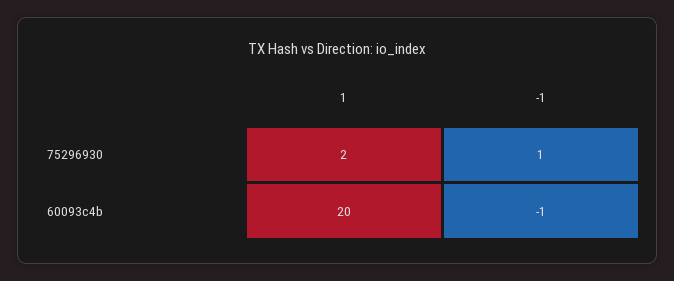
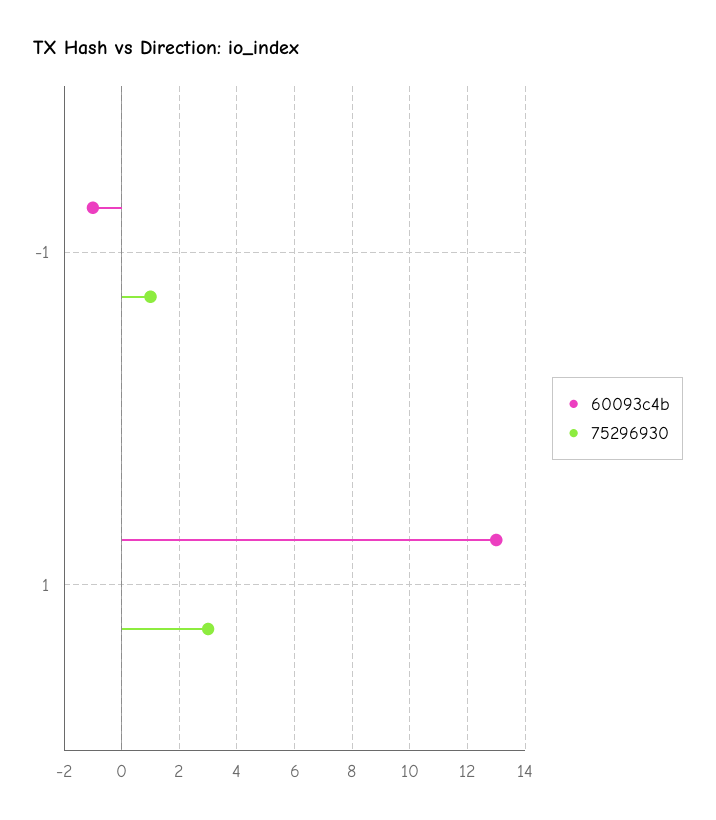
75296930, 1: 2 -> 3
60093c4b, 1: 20 -> 13

